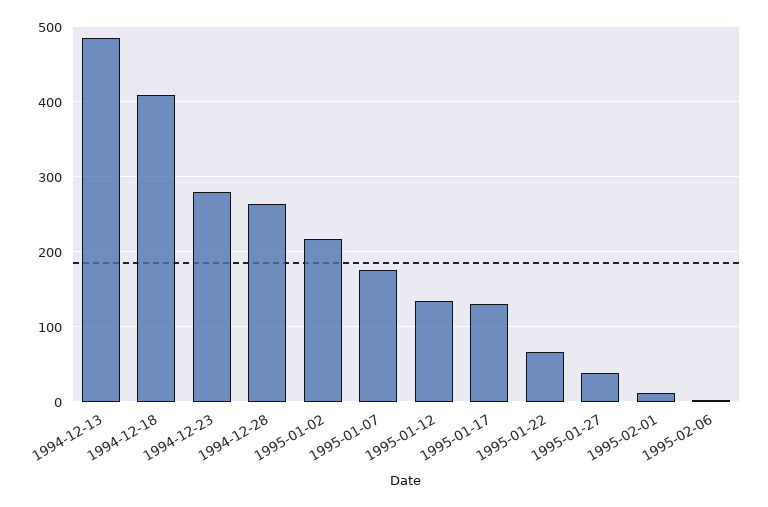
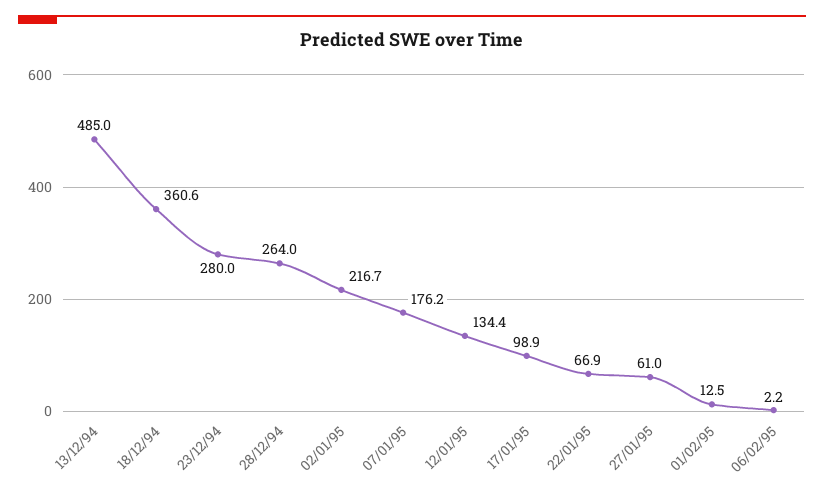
1994-12-18: 410 -> 360.6
1995-01-17: 130 -> 98.9
1995-01-27: 40 -> 61

